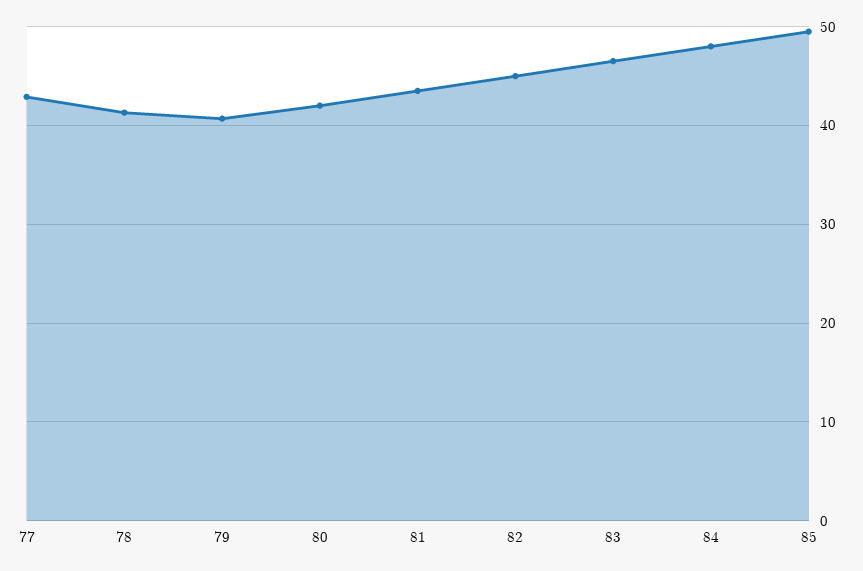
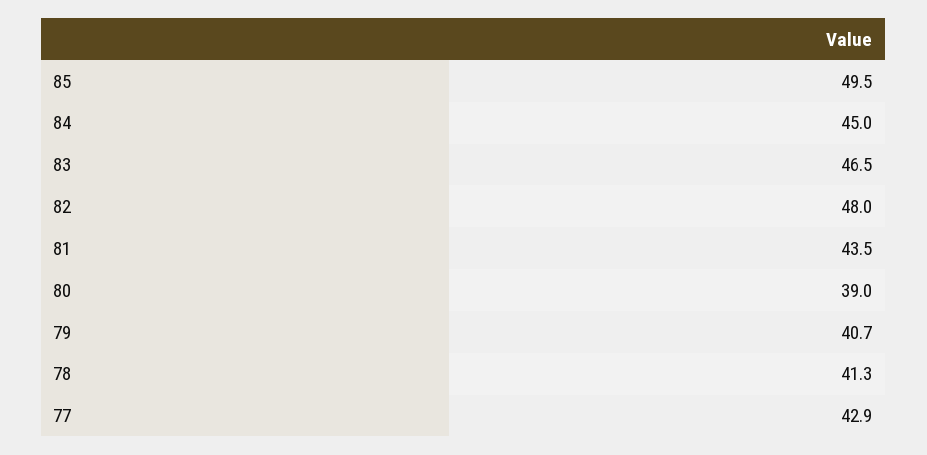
80: 42 -> 39
82: 45 -> 48
84: 48 -> 45

